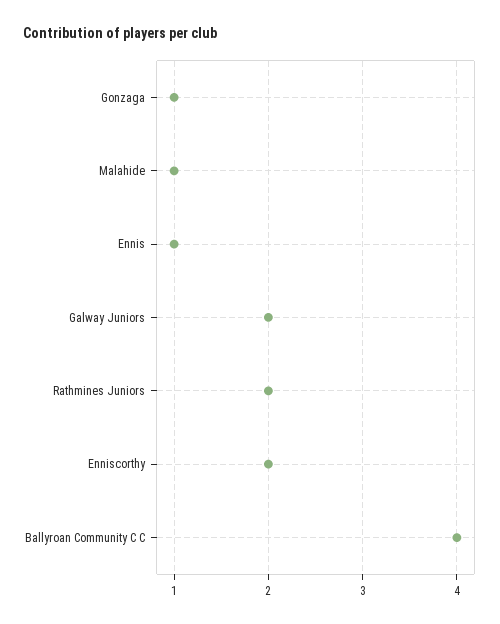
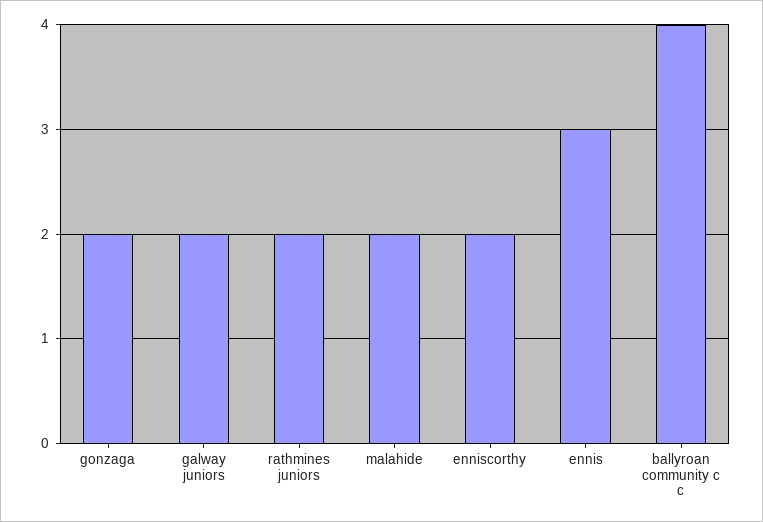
Gonzaga: 1 -> 2
Malahide: 1 -> 2
Ennis: 1 -> 3

